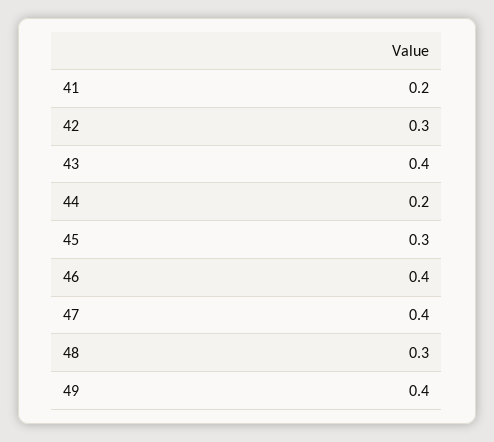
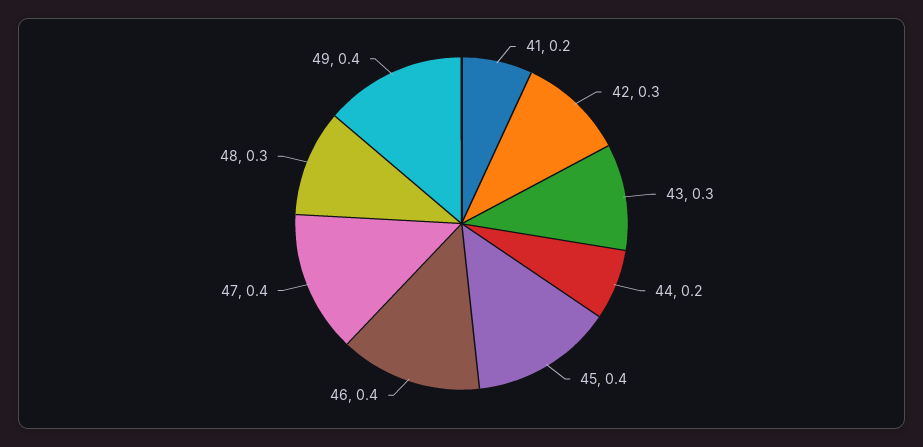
43: 0.4 -> 0.3
45: 0.3 -> 0.4

